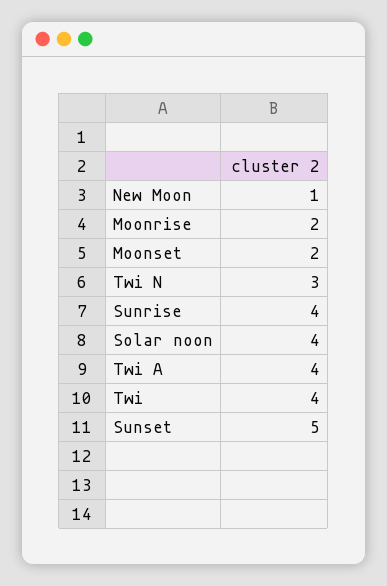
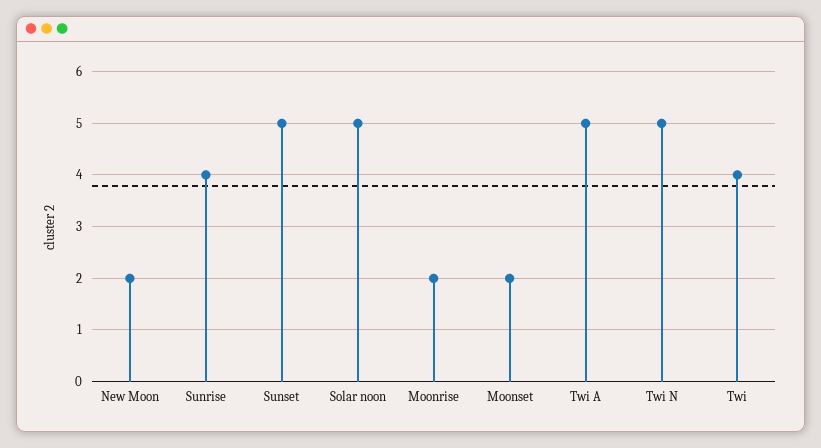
New Moon: 1 -> 2
Twi N: 3 -> 5
Solar noon: 4 -> 5
Twi A: 4 -> 5

